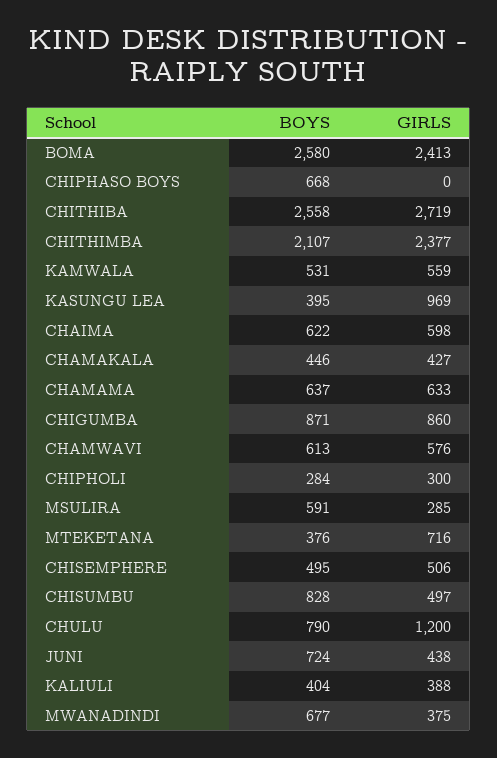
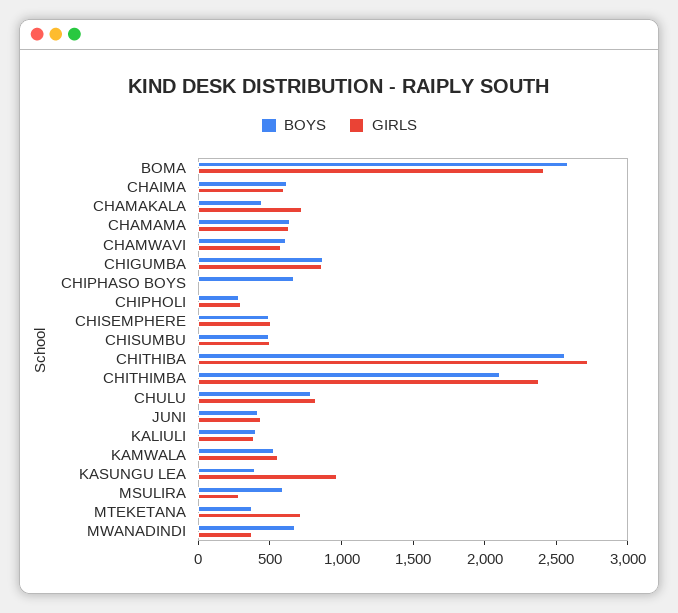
GIRLS, CHAMAKALA: 427 -> 700
BOYS, CHISUMBU: 828 -> 500
GIRLS, CHULU: 1200 -> 800
BOYS, JUNI: 724 -> 400

